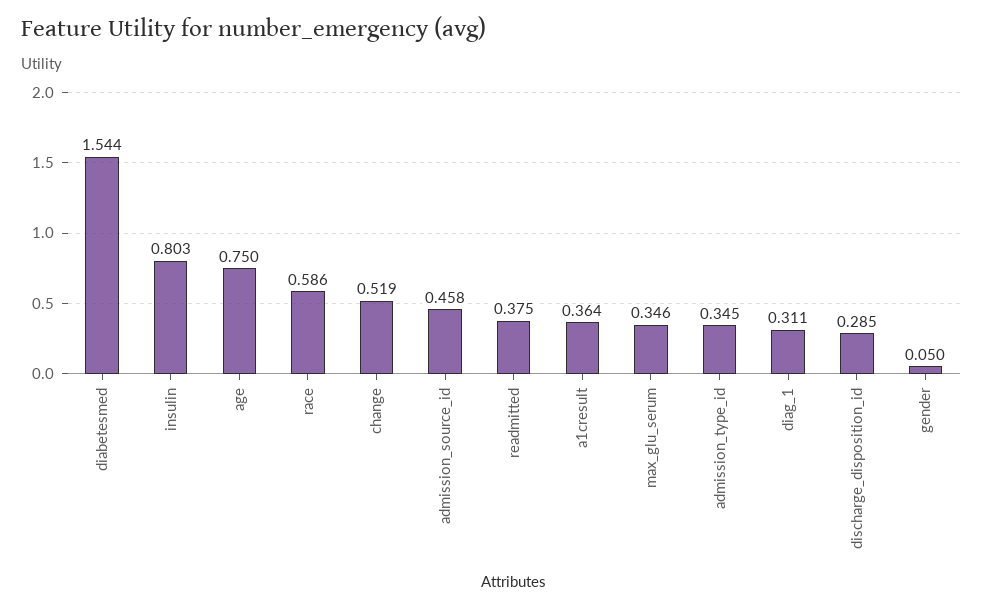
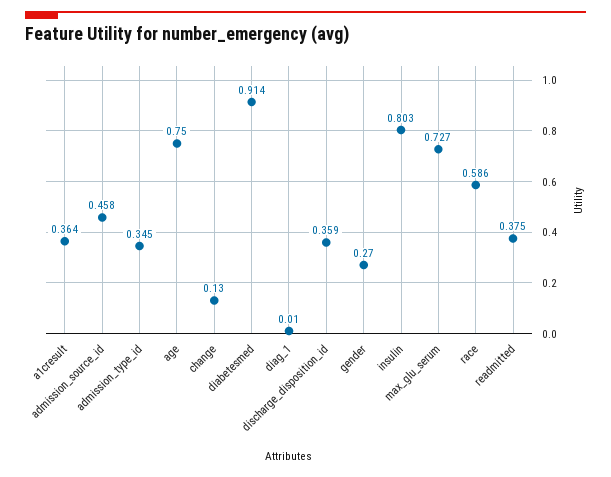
diabetesmed: 1.544 -> 0.914
change: 0.519 -> 0.13
max_glu_serum: 0.346 -> 0.727
diag_1: 0.311 -> 0.01
discharge_disposition_id: 0.285 -> 0.359
gender: 0.05 -> 0.27

